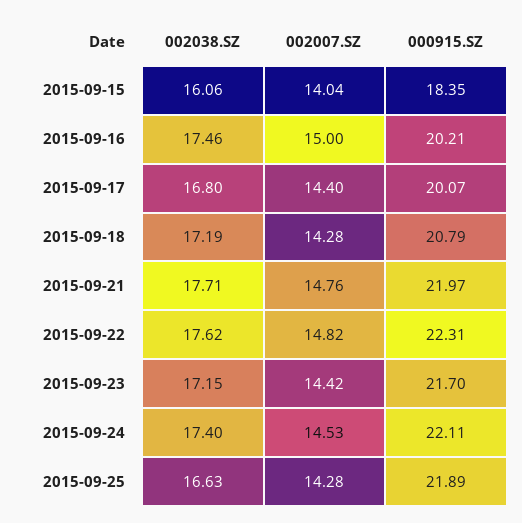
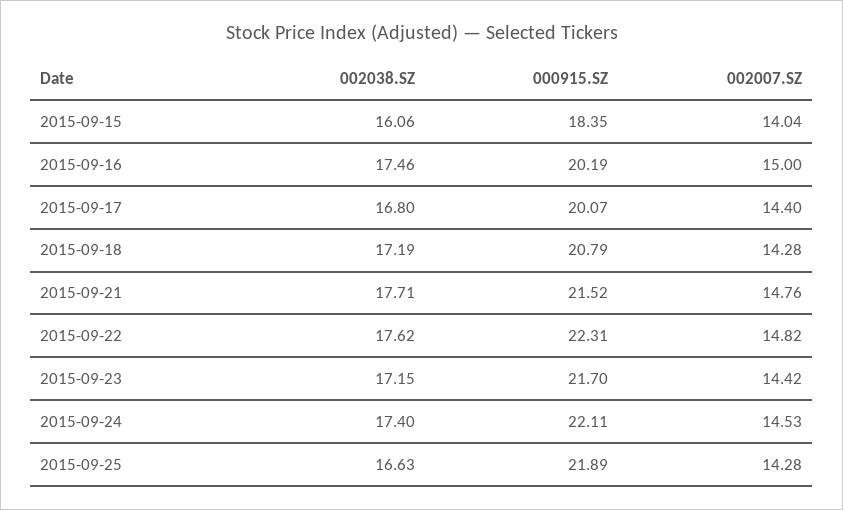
000915.SZ, 2015-09-16: 20.21 -> 20.19
000915.SZ, 2015-09-21: 21.97 -> 21.52

